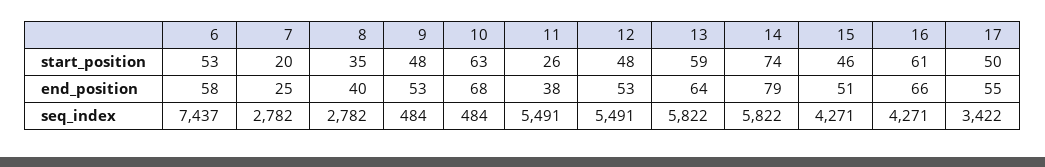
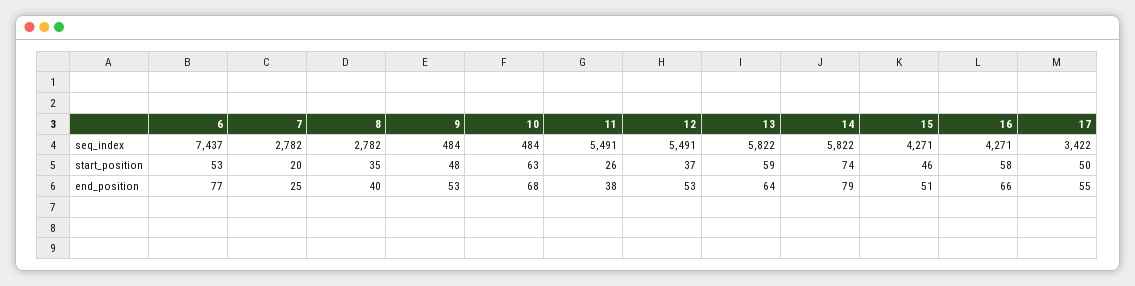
12, start_position: 48 -> 37
16, start_position: 61 -> 58
6, end_position: 58 -> 77

